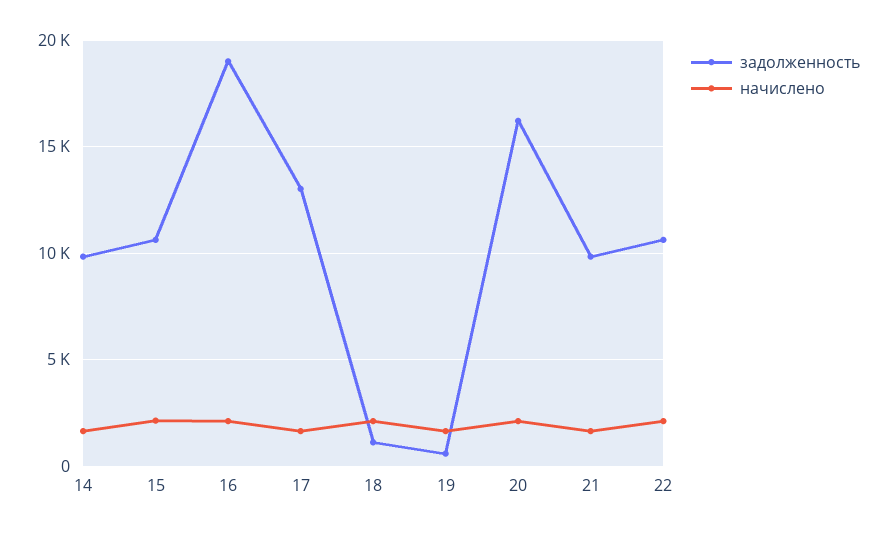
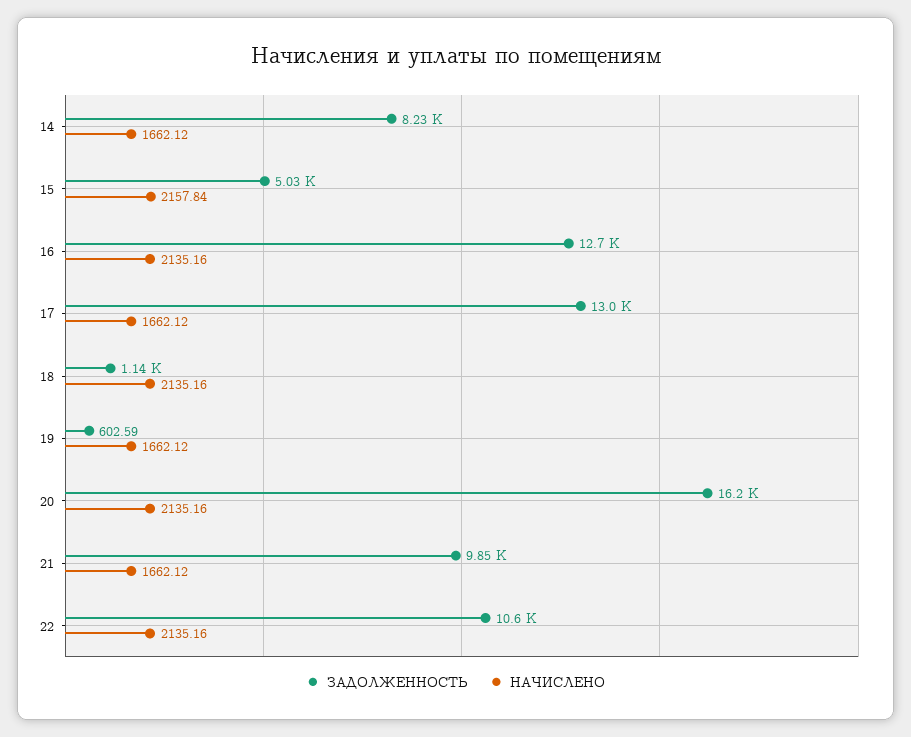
задолженность, 14: 10000 -> 8230
задолженность, 15: 10500 -> 5030
задолженность, 16: 19000 -> 12700

